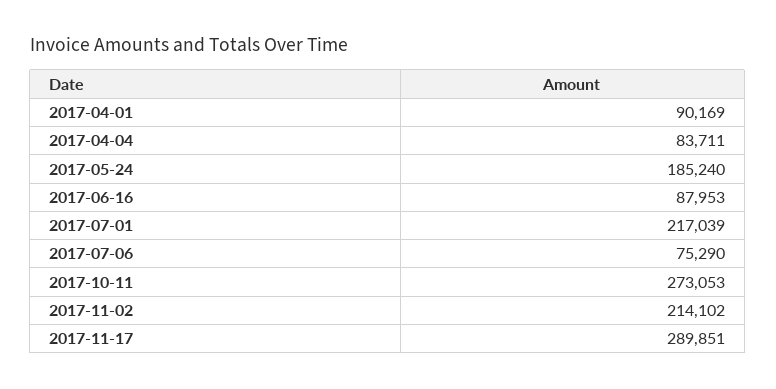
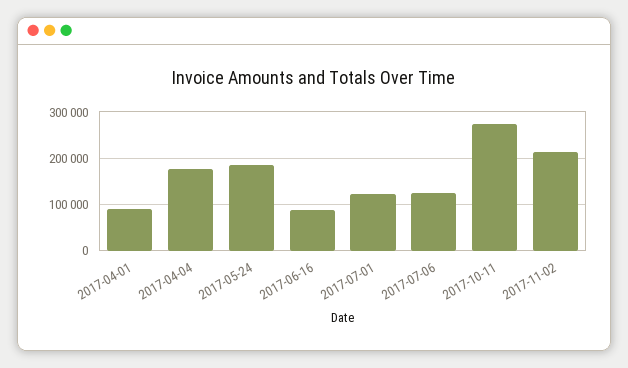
2017-04-04: 83711 -> 180000
2017-07-01: 217039 -> 120000
2017-07-06: 75290 -> 120000
2017-11-17: 289851 -> none

